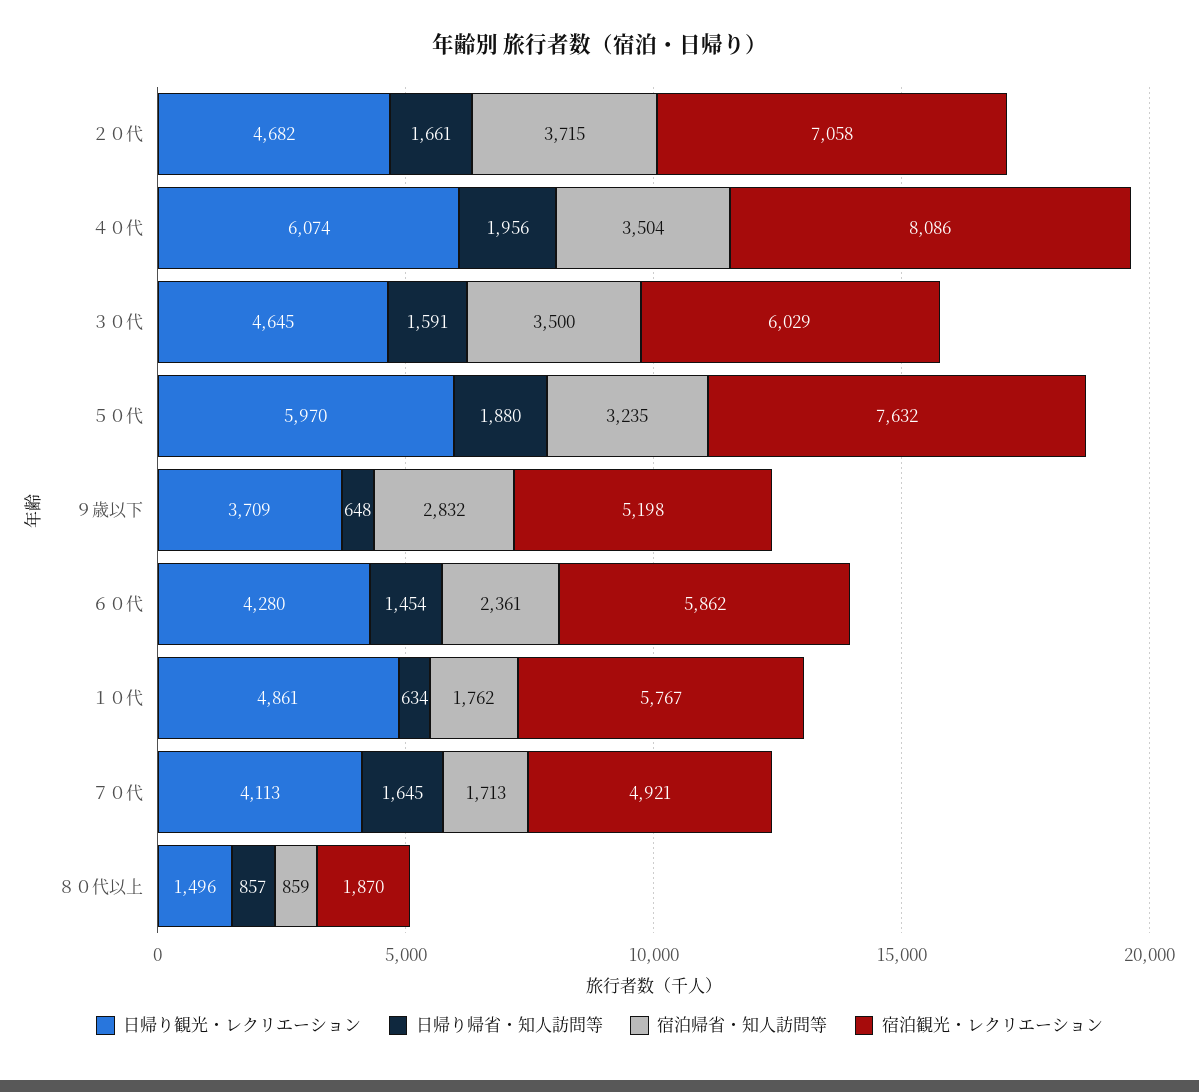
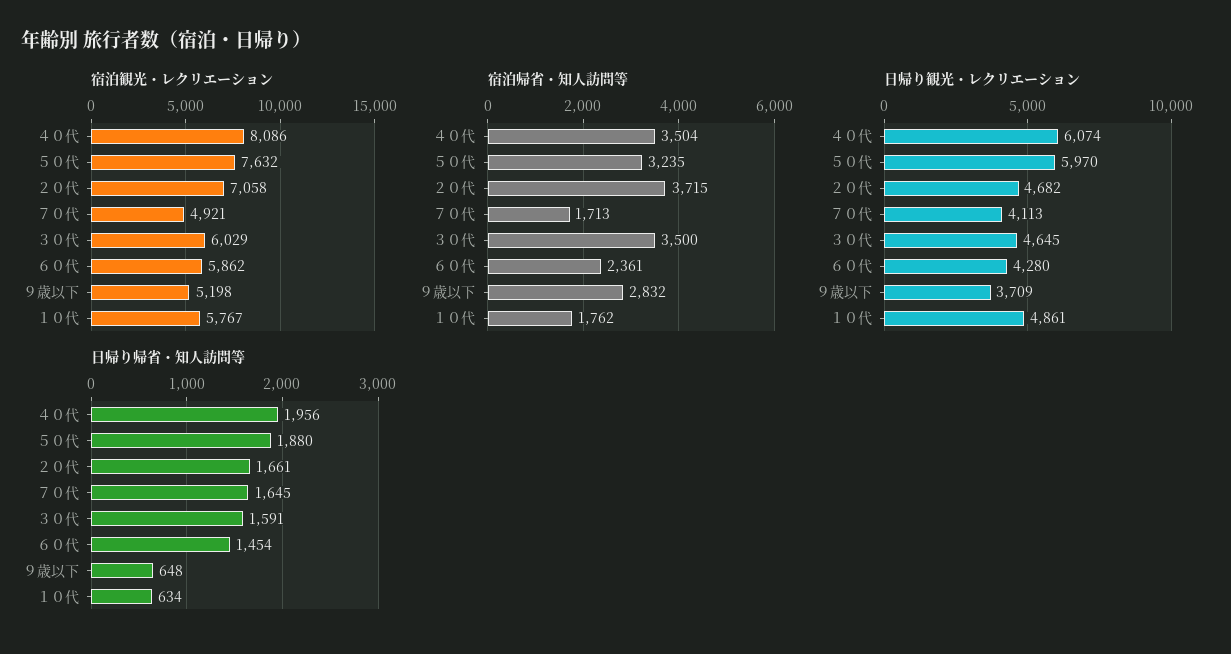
日帰り観光・レクリエーション, ８０代以上: 1496 -> none
日帰り帰省・知人訪問等, ８０代以上: 857 -> none
宿泊帰省・知人訪問等, ８０代以上: 859 -> none
宿泊観光・レクリエーション, ８０代以上: 1870 -> none

